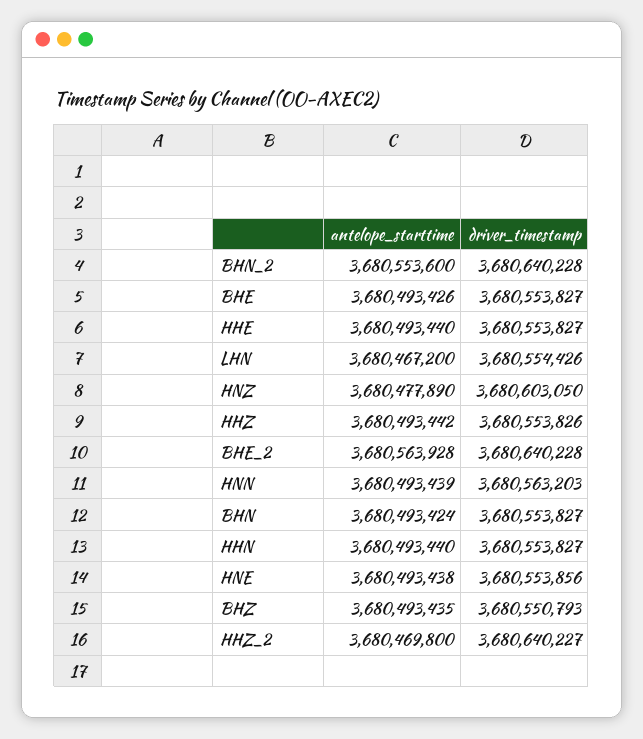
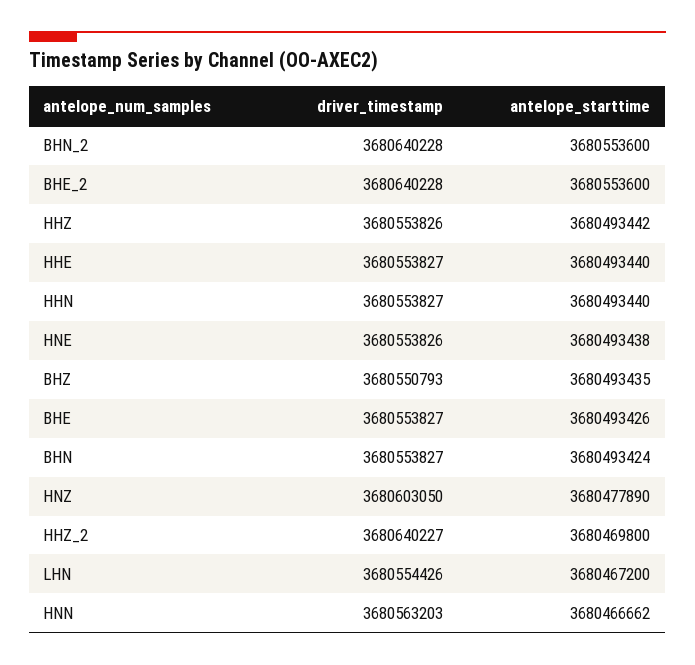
antelope_starttime, BHE_2: 3680563928 -> 3680553600
antelope_starttime, HNN: 3680493439 -> 3680466662
driver_timestamp, HNE: 3680553856 -> 3680553826

